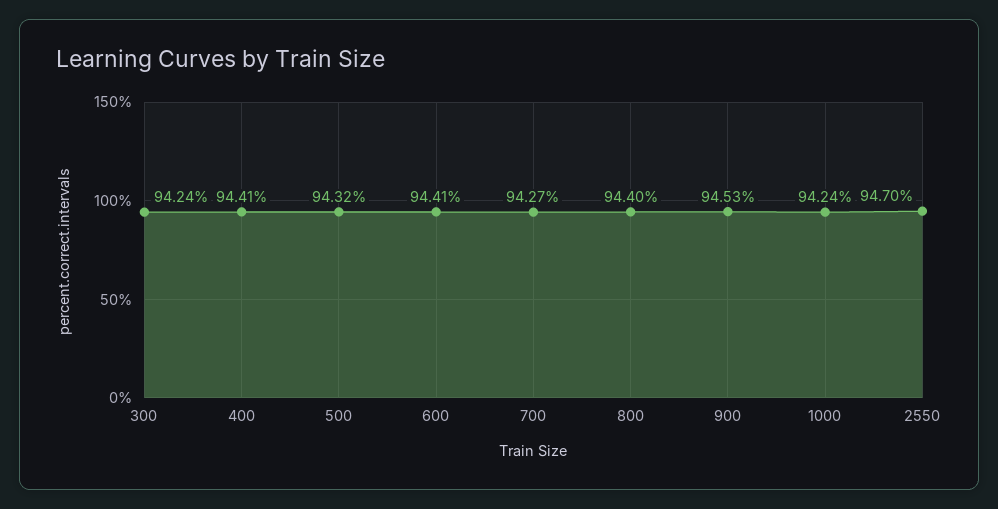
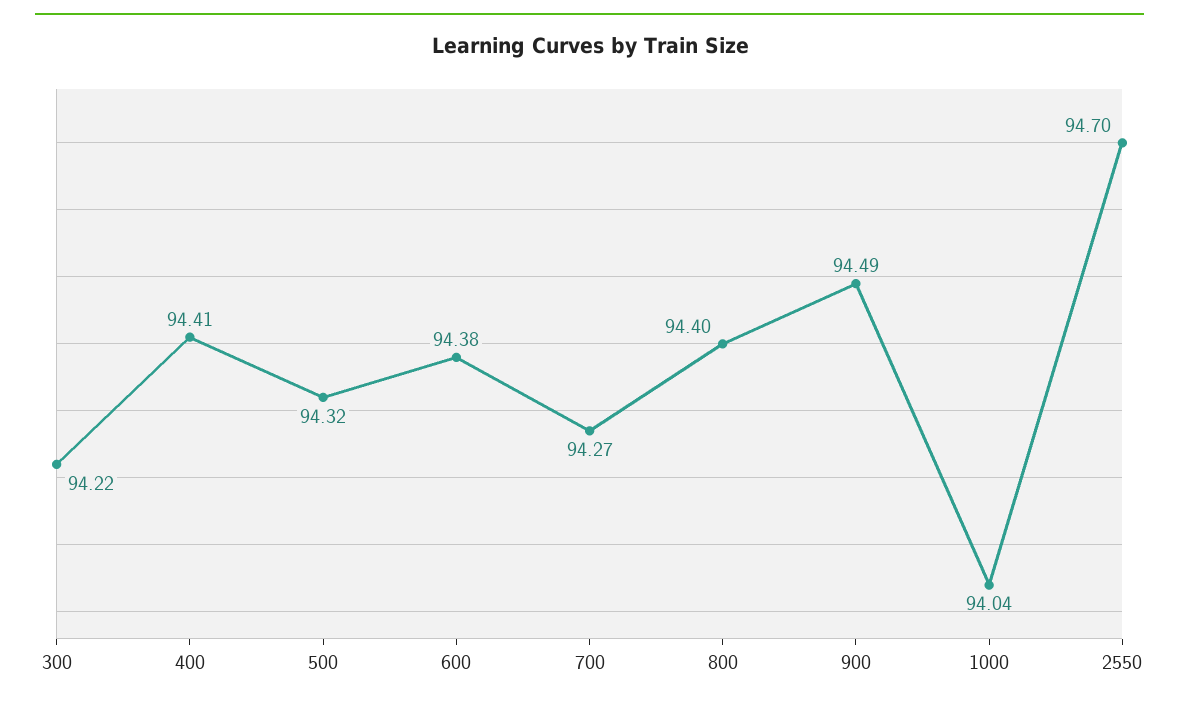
300: 94.24 -> 94.22
600: 94.41 -> 94.38
900: 94.53 -> 94.49
1000: 94.24 -> 94.04

